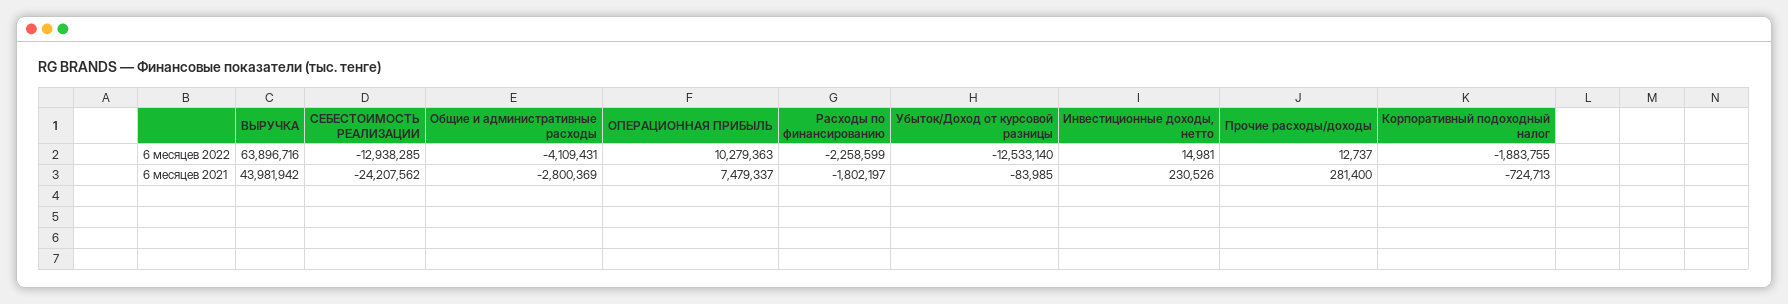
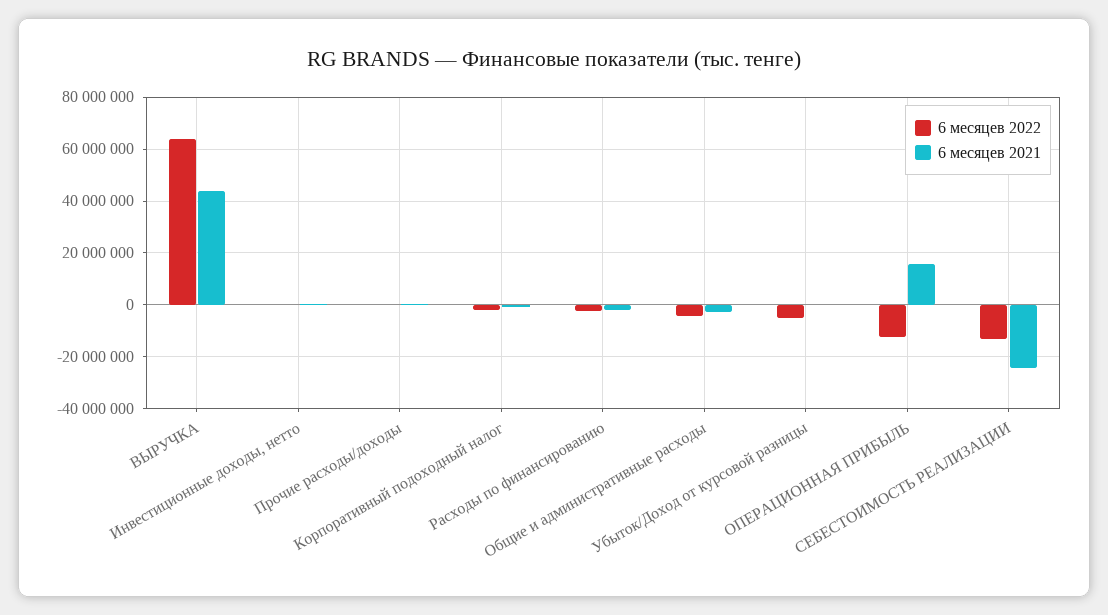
6 месяцев 2022, ОПЕРАЦИОННАЯ ПРИБЫЛЬ: 10279363 -> -12500000
6 месяцев 2022, Убыток/Доход от курсовой разницы: -12533140 -> -5000000
6 месяцев 2021, ОПЕРАЦИОННАЯ ПРИБЫЛЬ: 7479337 -> 15000000

